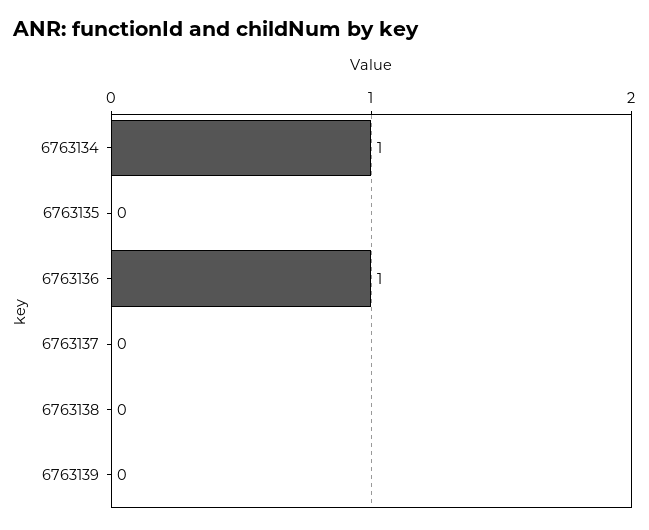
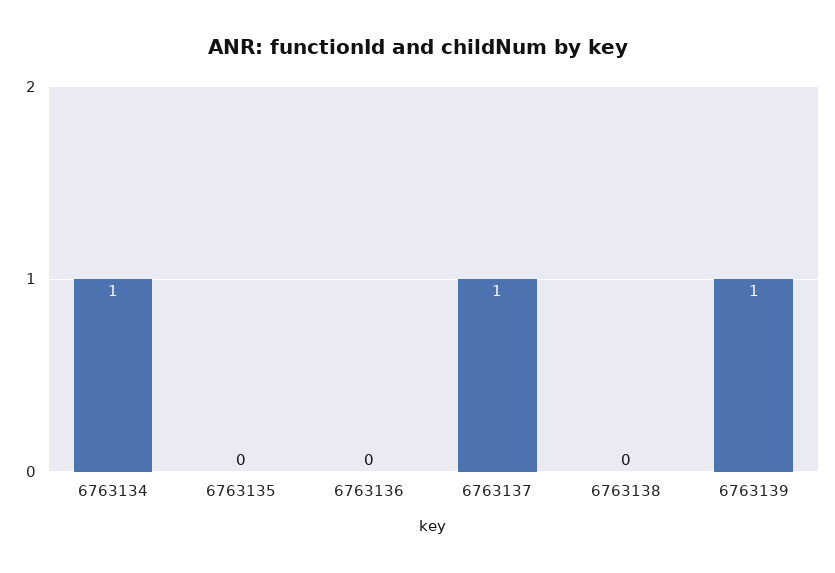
6763136: 1 -> 0
6763137: 0 -> 1
6763139: 0 -> 1

